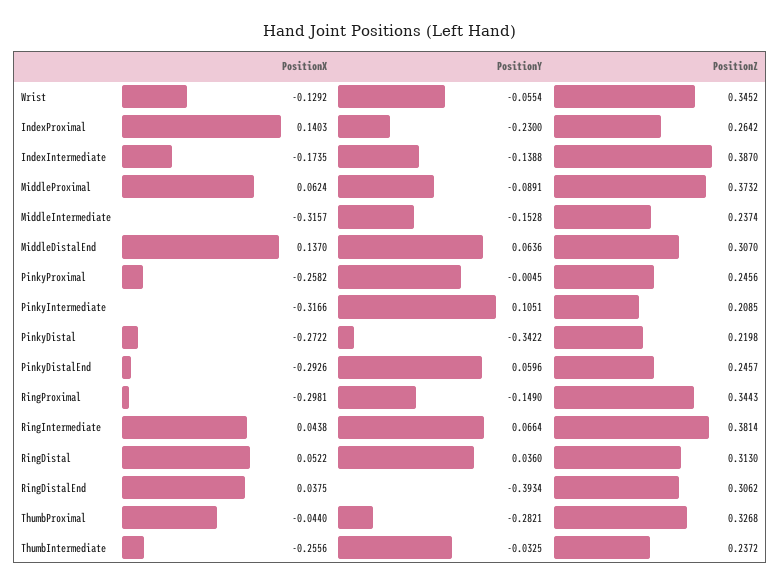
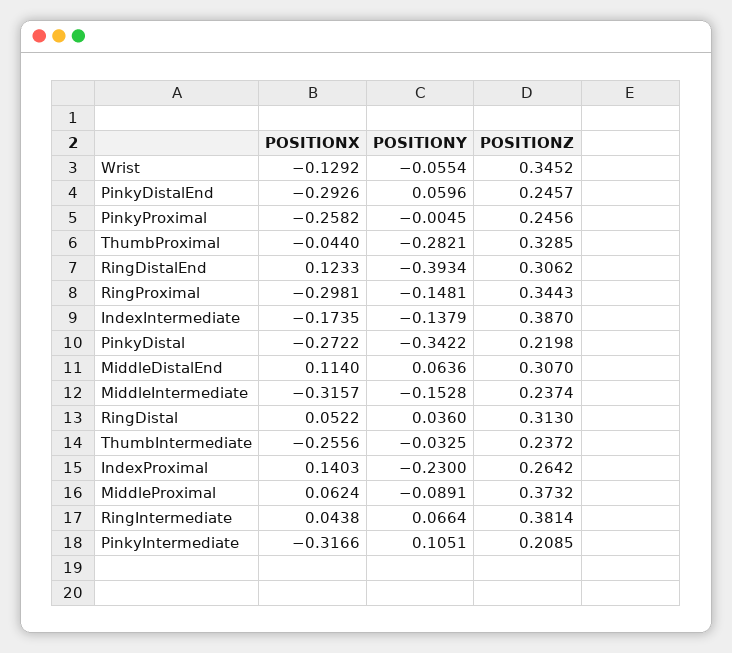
PositionY, IndexIntermediate: -0.1388 -> -0.1379
PositionX, MiddleDistalEnd: 0.137 -> 0.114
PositionY, RingProximal: -0.149 -> -0.1481
PositionX, RingDistalEnd: 0.0375 -> 0.1233
PositionZ, ThumbProximal: 0.3268 -> 0.3285

